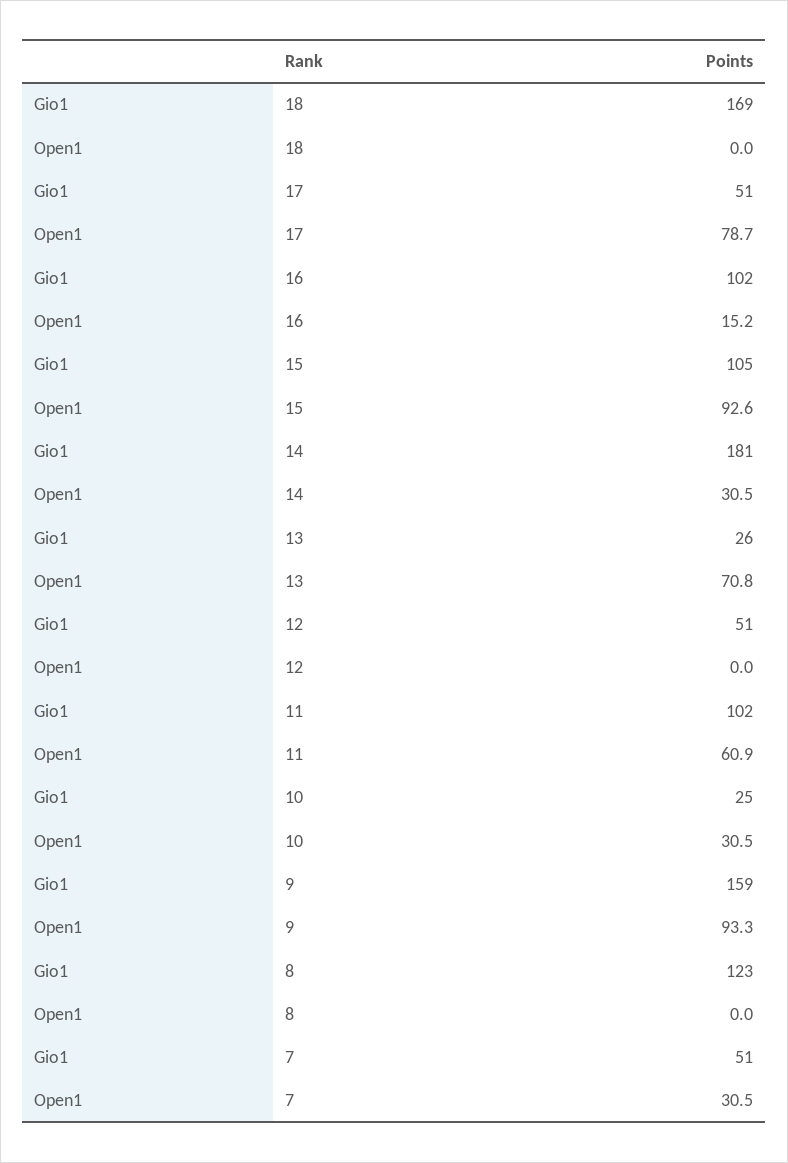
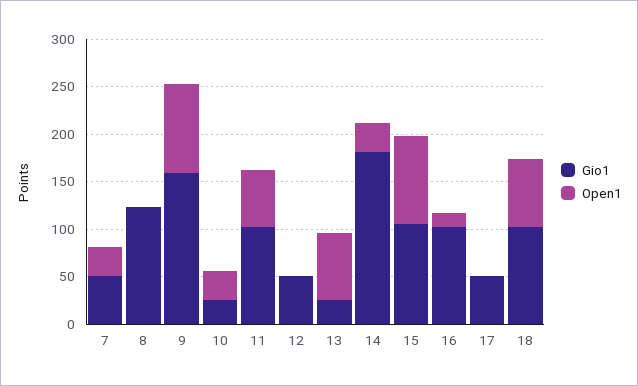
Gio1, 18: 169 -> 100
Open1, 18: 0 -> 70
Open1, 17: 78.7 -> 0

